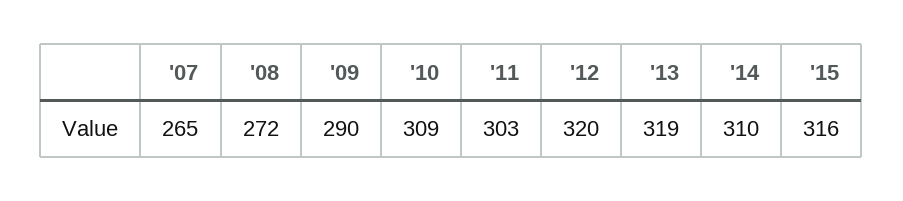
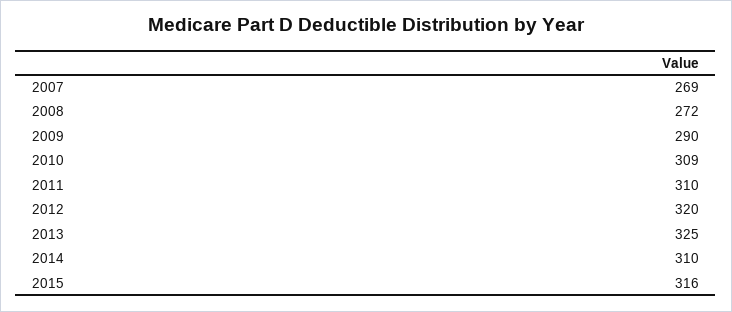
'07: 265 -> 269
'11: 303 -> 310
'13: 319 -> 325

